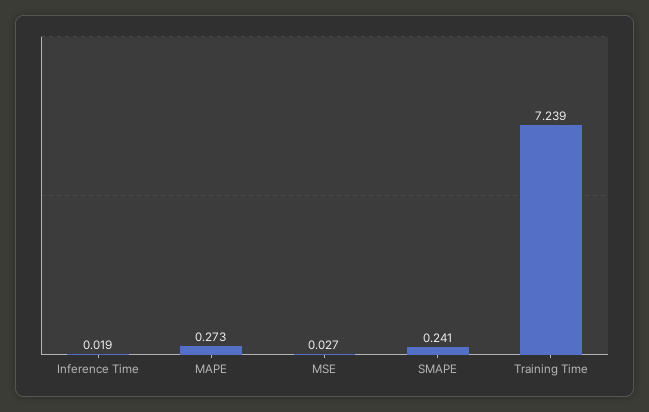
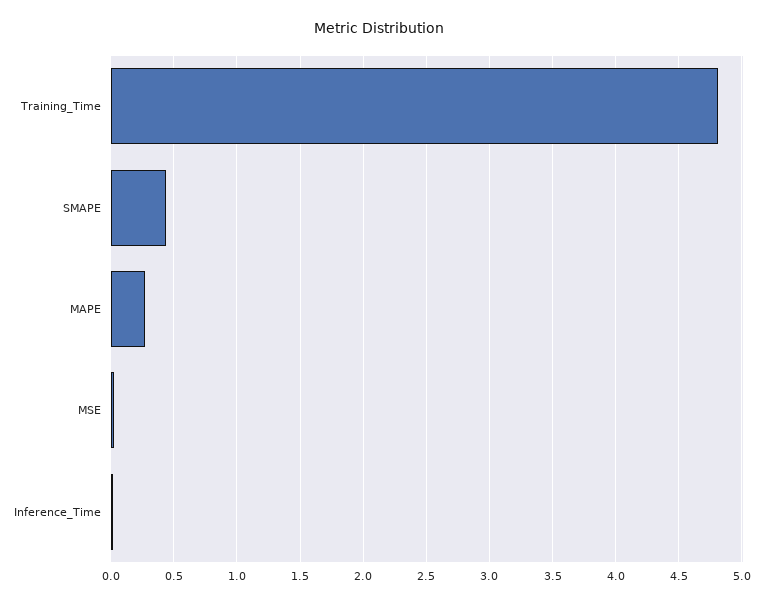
SMAPE: 0.241 -> 0.45
Training Time: 7.239 -> 4.8

